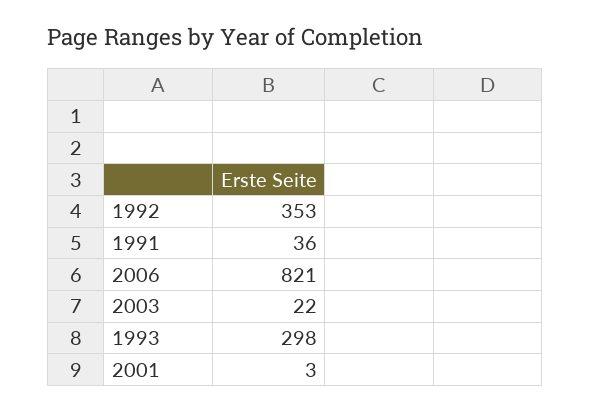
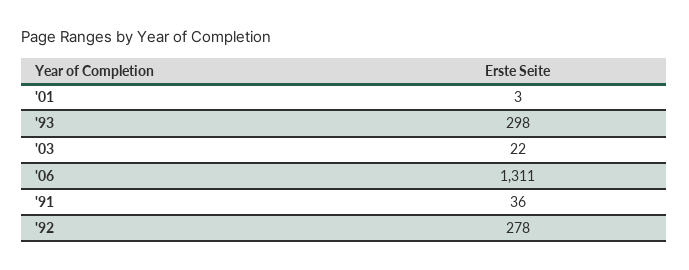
1992: 353 -> 278
2006: 821 -> 1311

